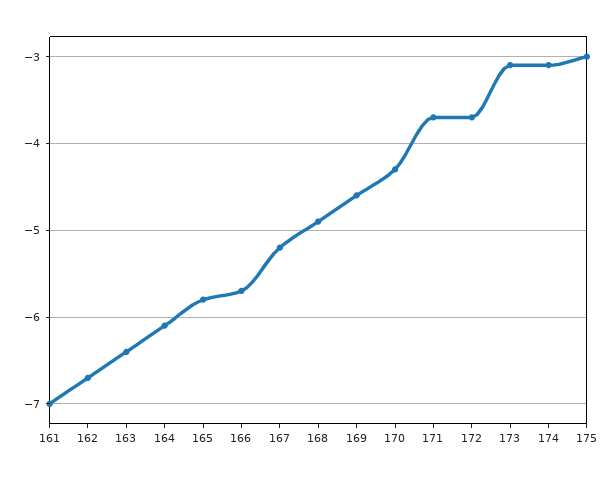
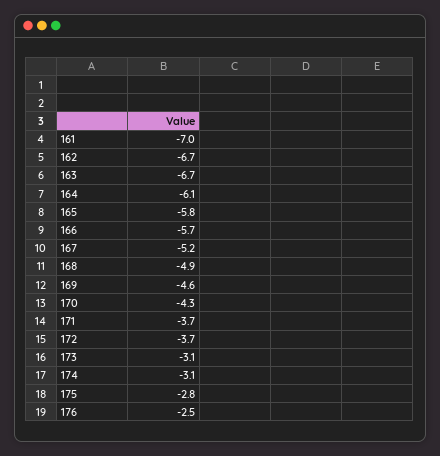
163: -6.4 -> -6.7
175: -3 -> -2.8
176: none -> -2.5

